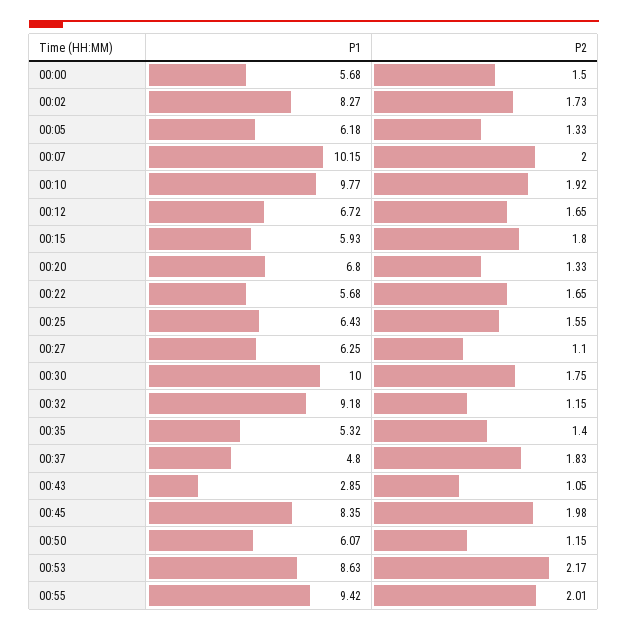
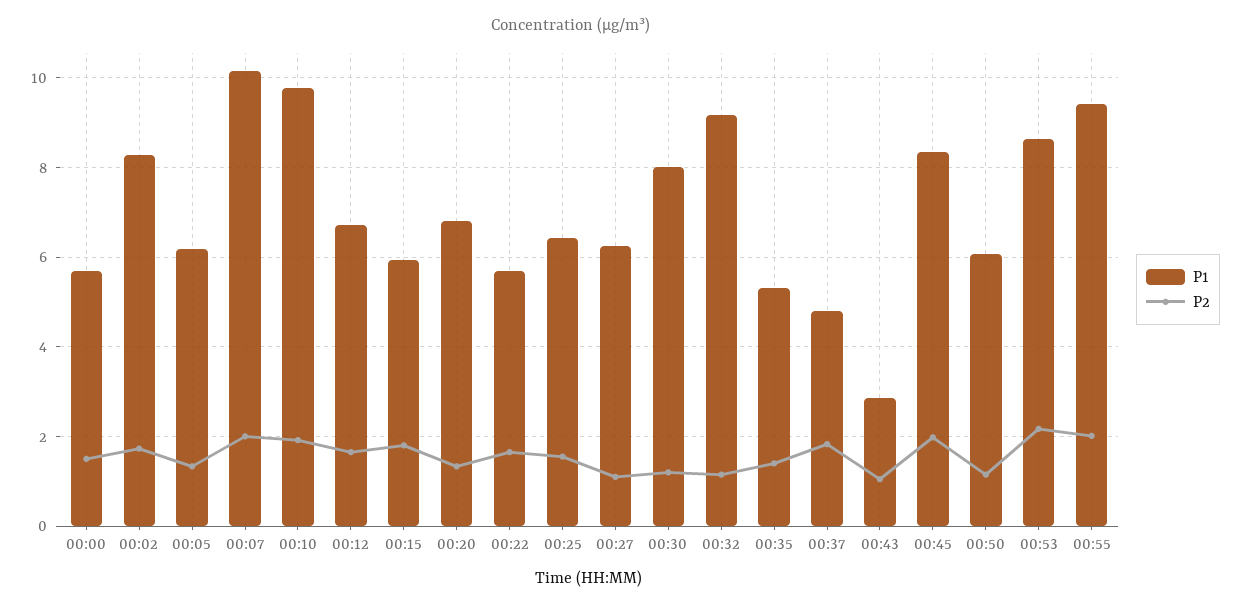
P1, 00:30: 10 -> 8
P2, 00:30: 1.75 -> 1.2

